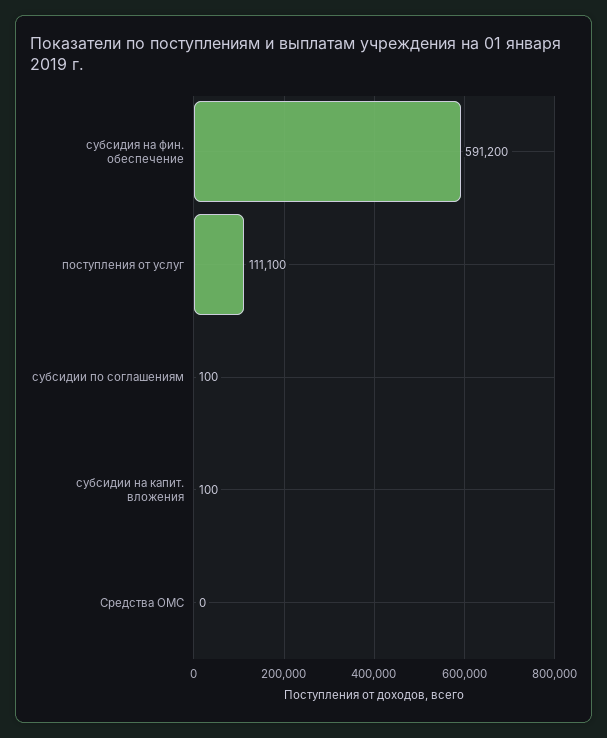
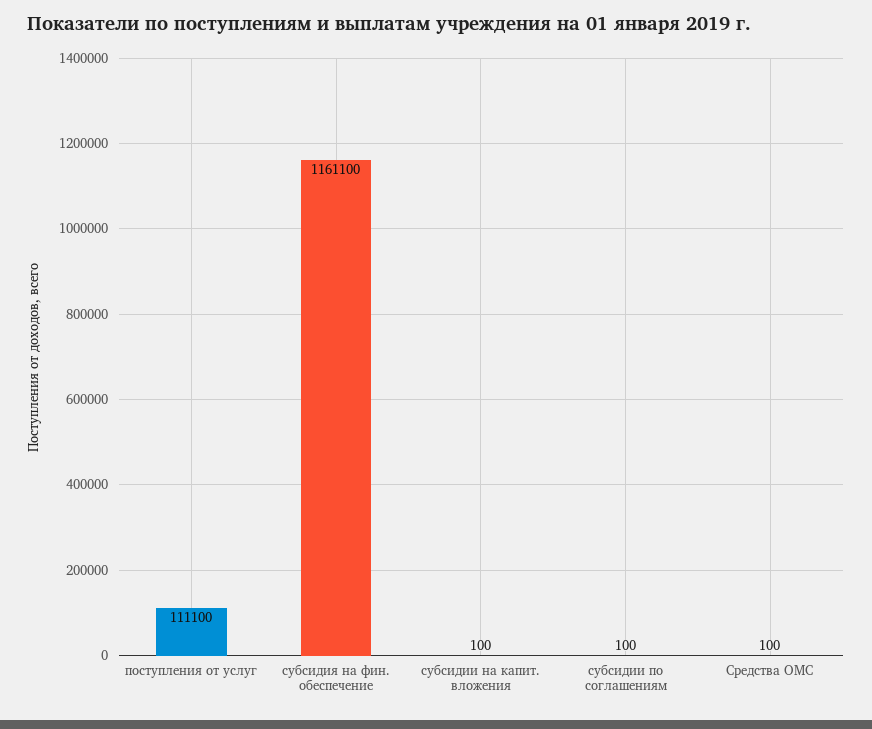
субсидия на фин. обеспечение: 591200 -> 1161100
Средства ОМС: 0 -> 100

